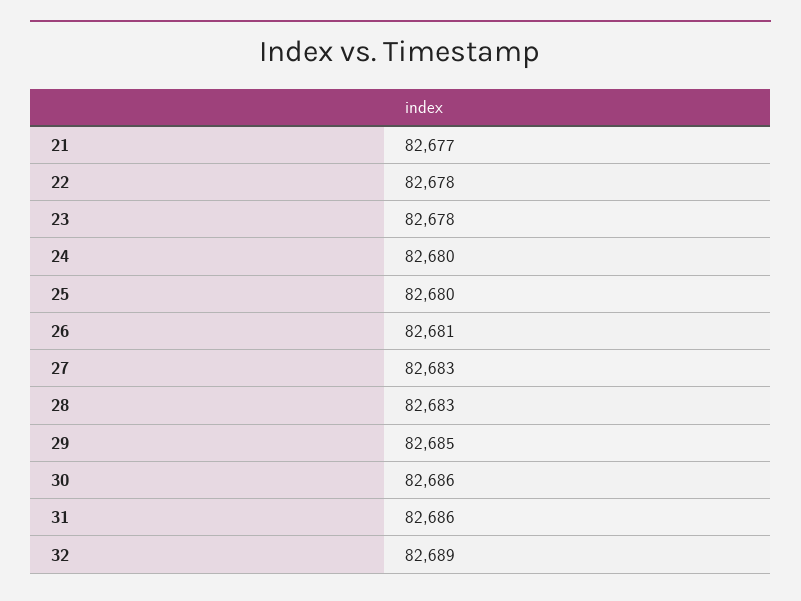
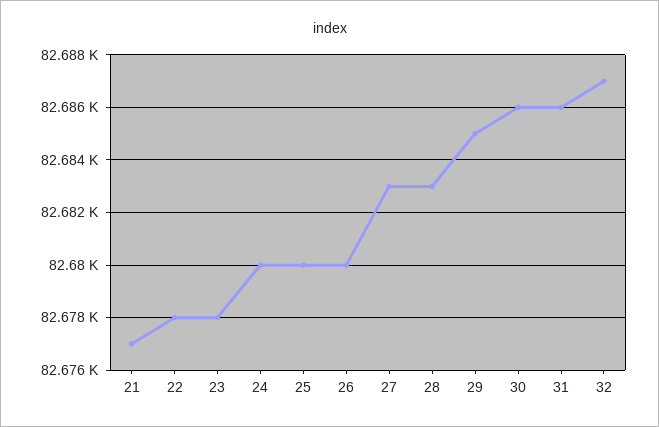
26: 82681 -> 82680
32: 82689 -> 82687

